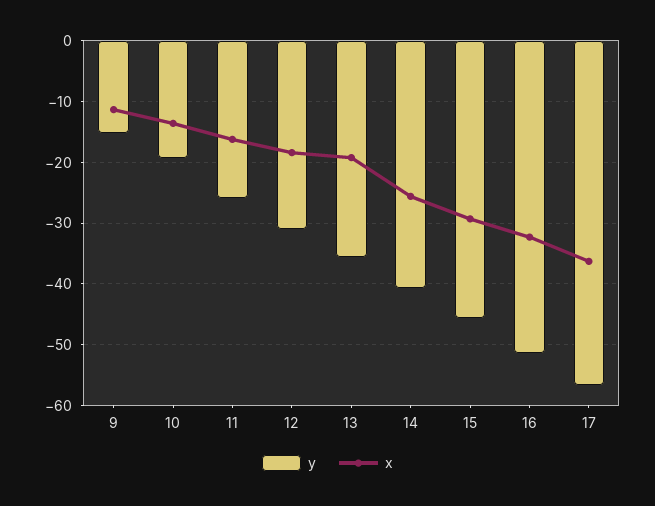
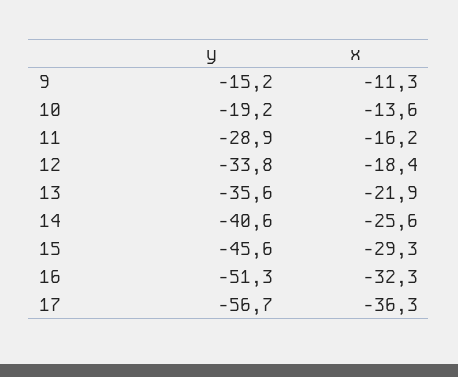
y, 11: -26 -> -28.9
y, 12: -31 -> -33.8
x, 13: -19 -> -21.9

